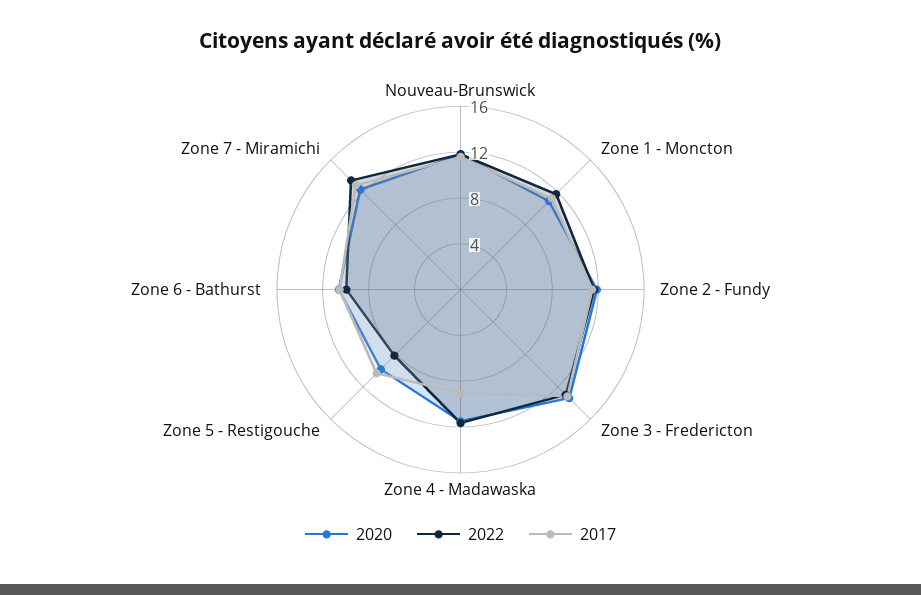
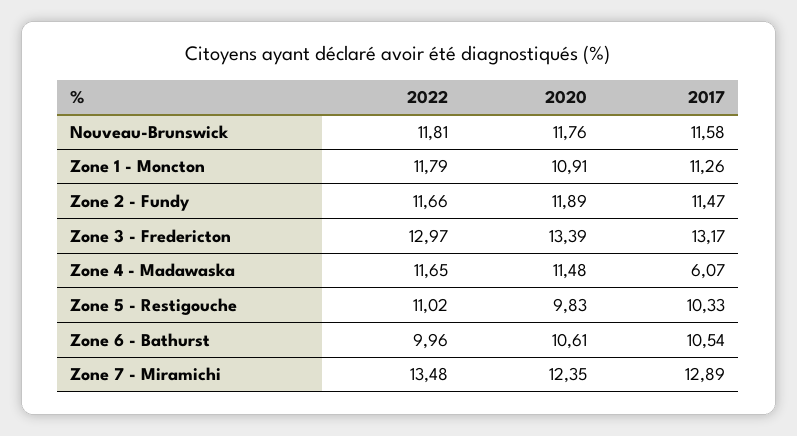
2017, Zone 4 - Madawaska: 9 -> 6.07
2022, Zone 5 - Restigouche: 8 -> 11.02

